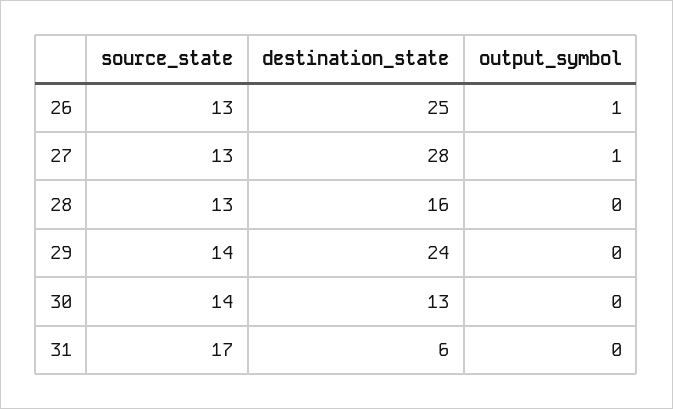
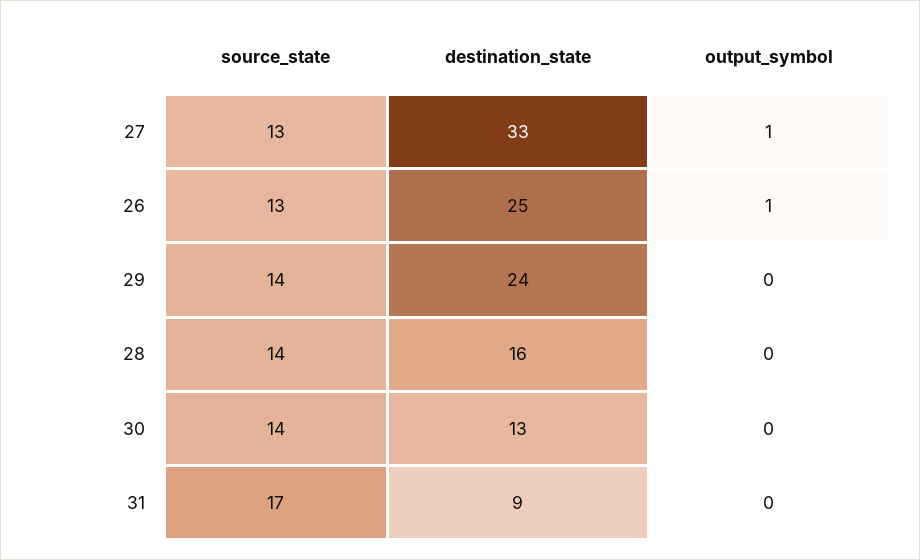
destination_state, 27: 28 -> 33
source_state, 28: 13 -> 14
destination_state, 31: 6 -> 9

